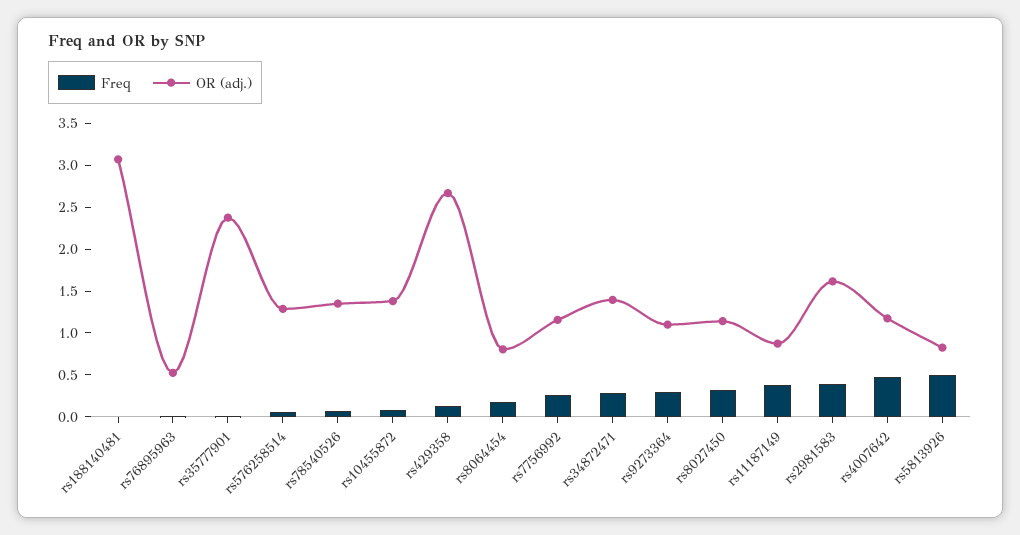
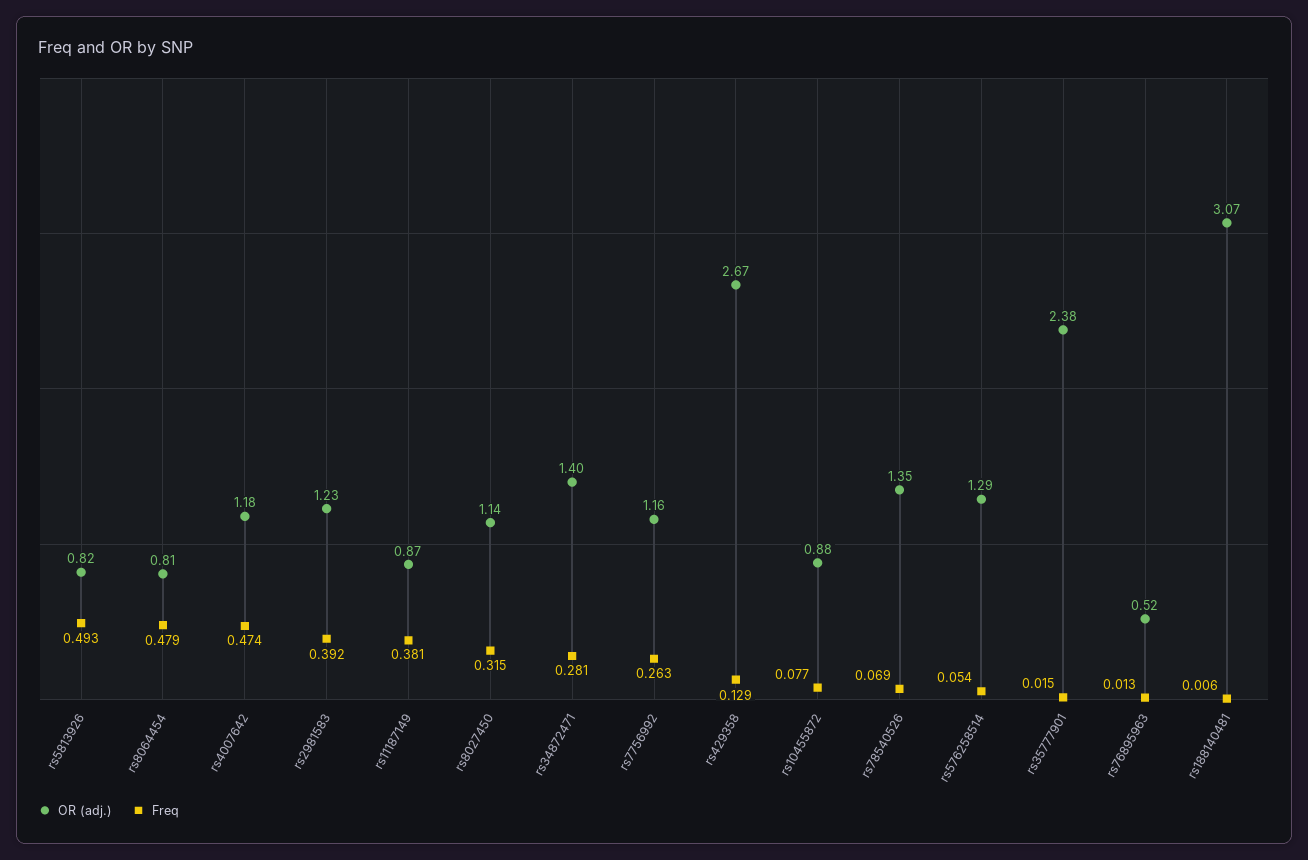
OR (adj.), rs10455872: 1.4 -> 0.88
Freq, rs8064454: 0.2 -> 0.479
Freq, rs9273364: 0.3 -> none
OR (adj.), rs9273364: 1.1 -> none
OR (adj.), rs2981583: 1.6 -> 1.23

